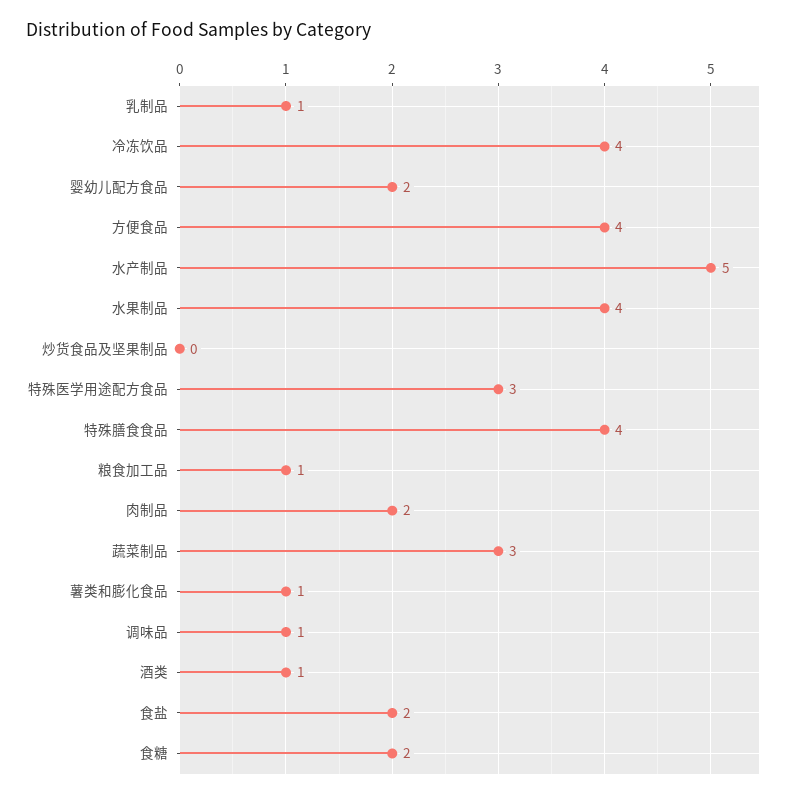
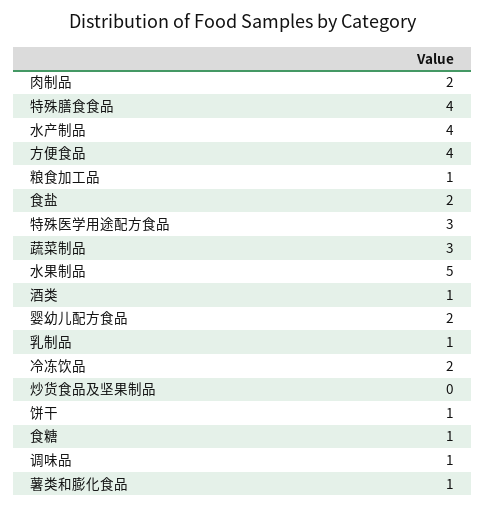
冷冻饮品: 4 -> 2
水产制品: 5 -> 4
水果制品: 4 -> 5
食糖: 2 -> 1
饼干: none -> 1

